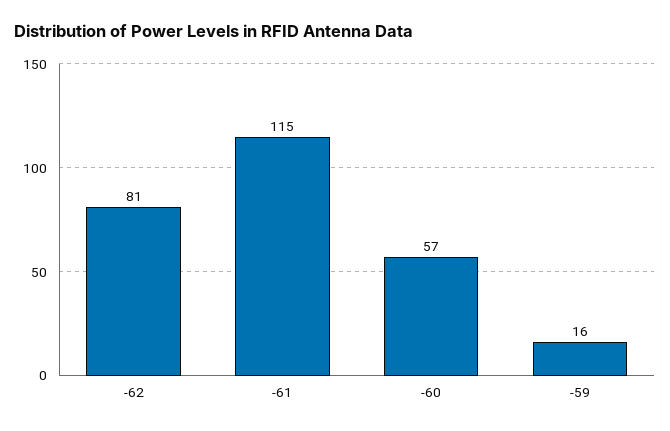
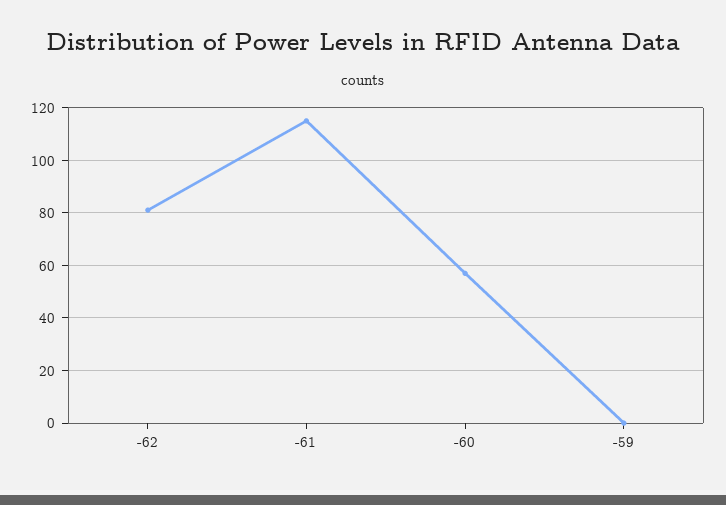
-59: 16 -> 0

